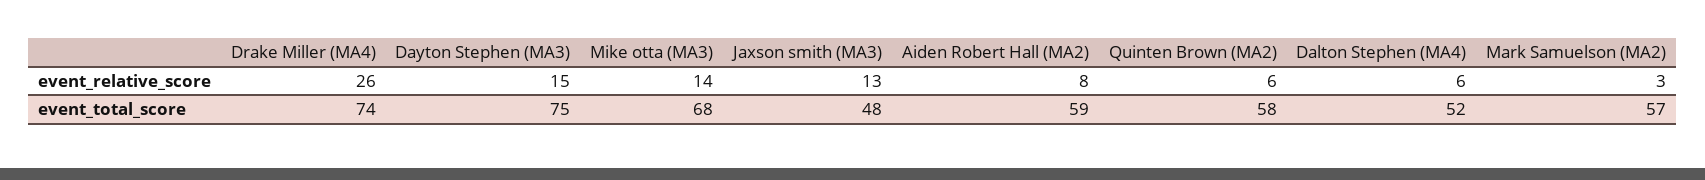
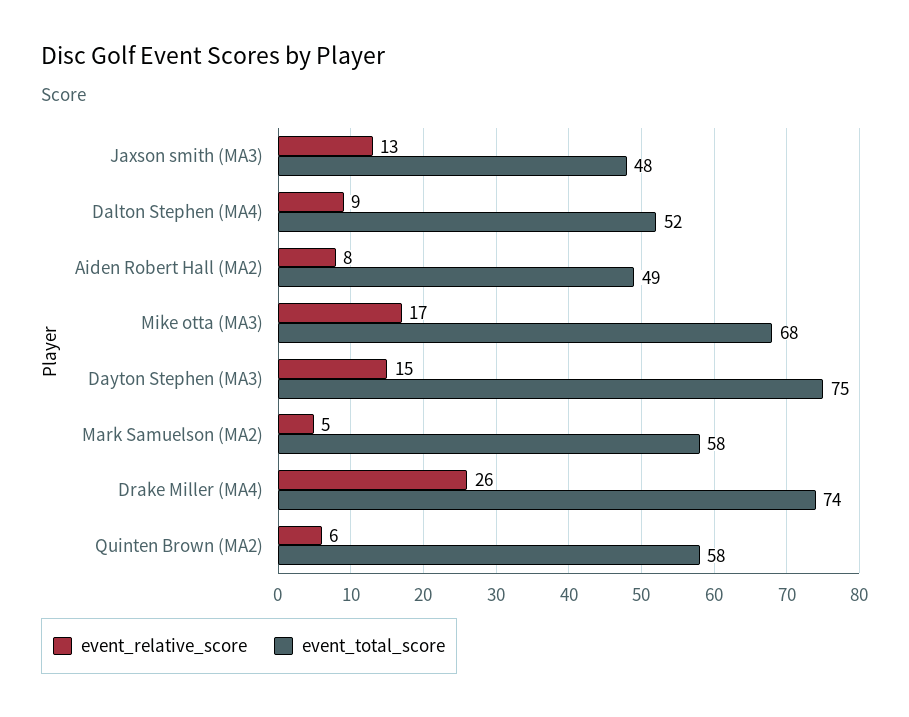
event_relative_score, Mike otta (MA3): 14 -> 17
event_relative_score, Dalton Stephen (MA4): 6 -> 9
event_relative_score, Mark Samuelson (MA2): 3 -> 5
event_total_score, Aiden Robert Hall (MA2): 59 -> 49
event_total_score, Mark Samuelson (MA2): 57 -> 58

